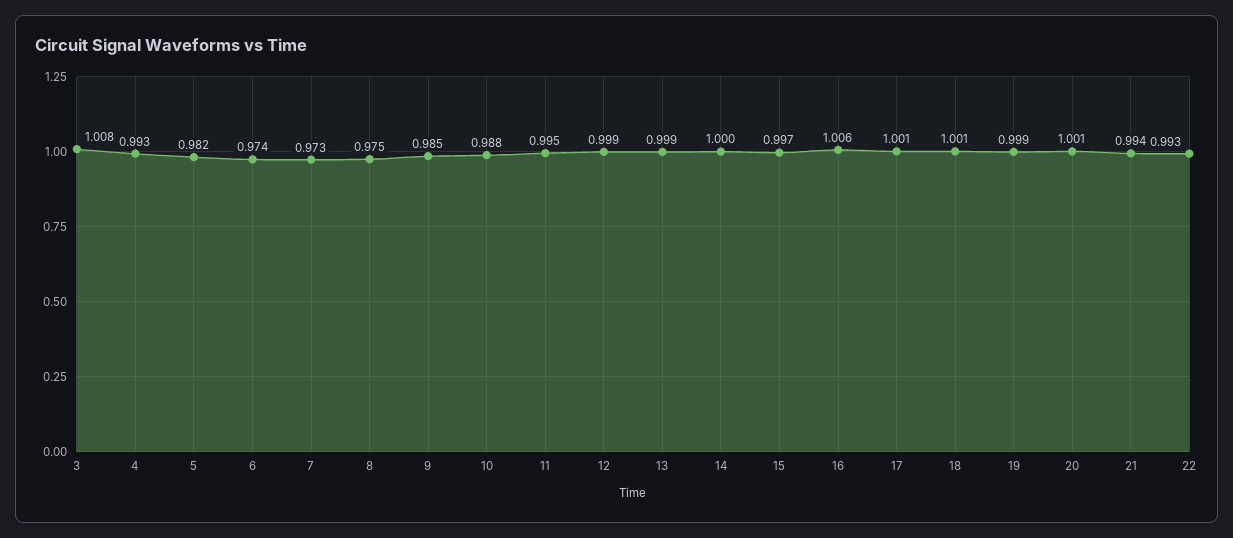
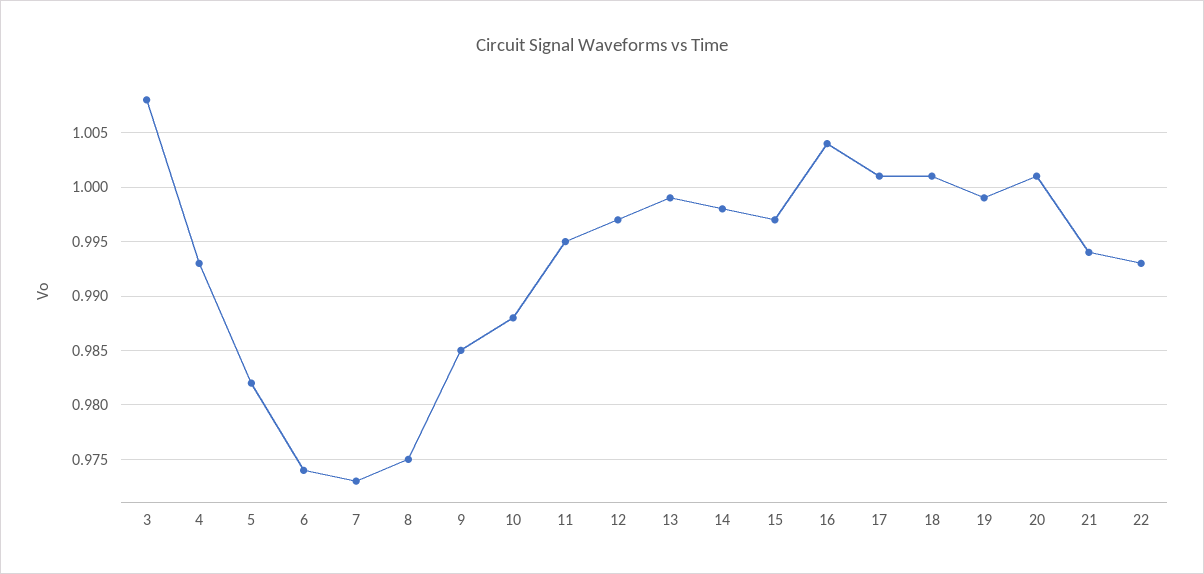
12: 0.999 -> 0.997
14: 1 -> 0.998
16: 1.006 -> 1.004

